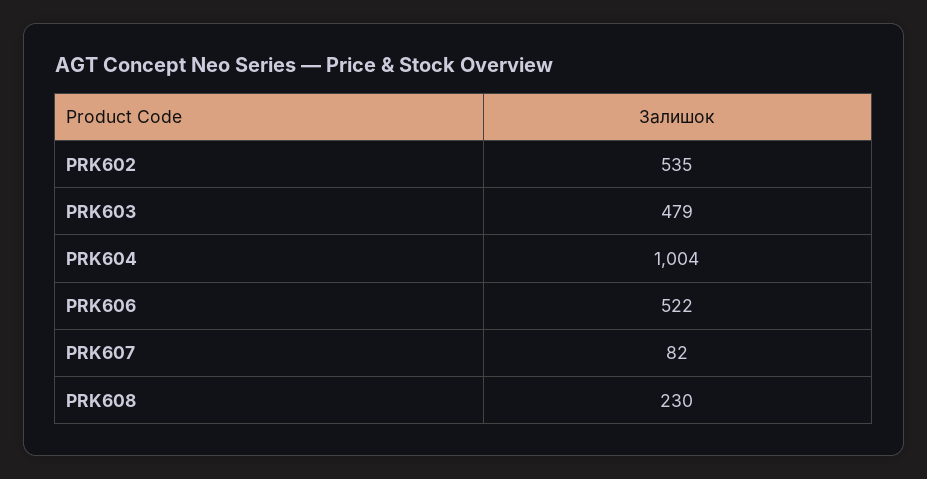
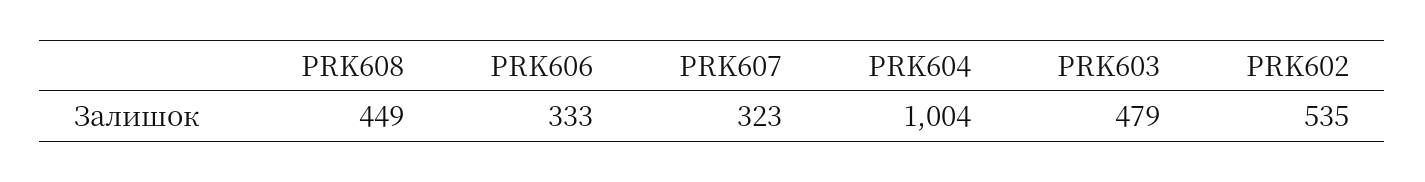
PRK606: 522 -> 333
PRK607: 82 -> 323
PRK608: 230 -> 449

